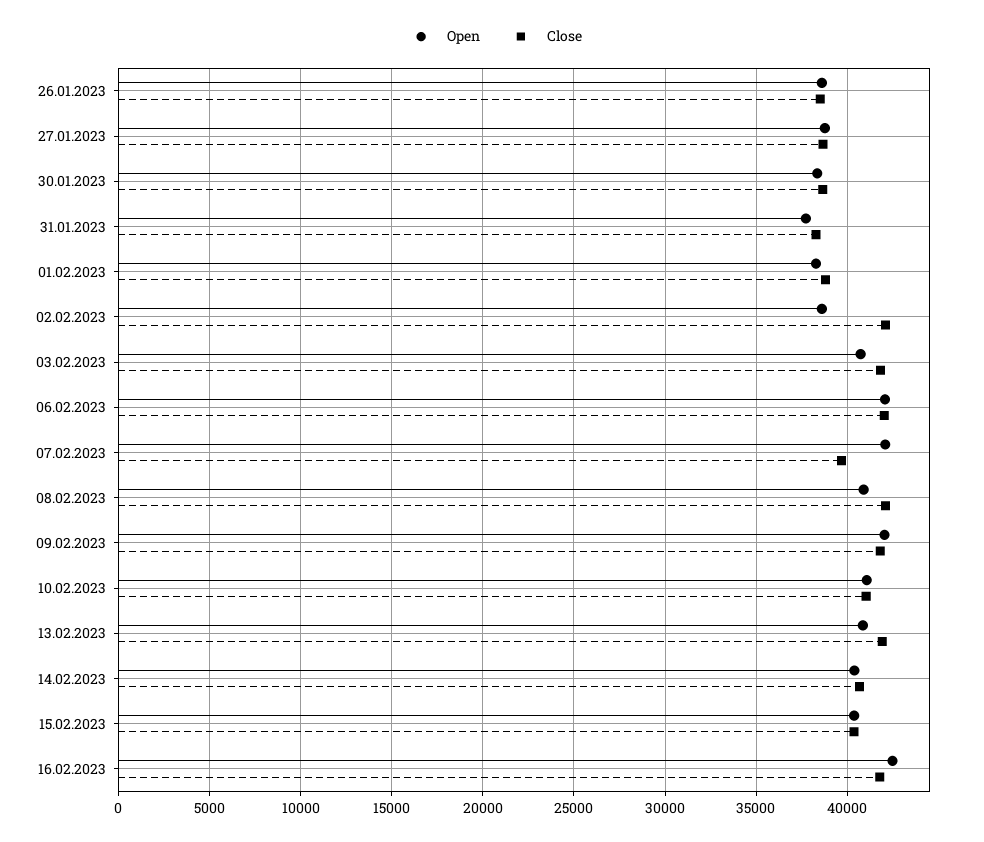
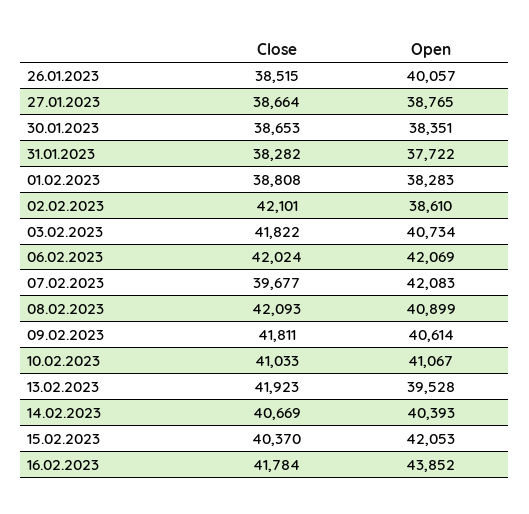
Open, 26.01.2023: 38500 -> 40057
Open, 09.02.2023: 42000 -> 40614
Open, 13.02.2023: 41000 -> 39528
Open, 15.02.2023: 40500 -> 42053
Open, 16.02.2023: 42500 -> 43852

